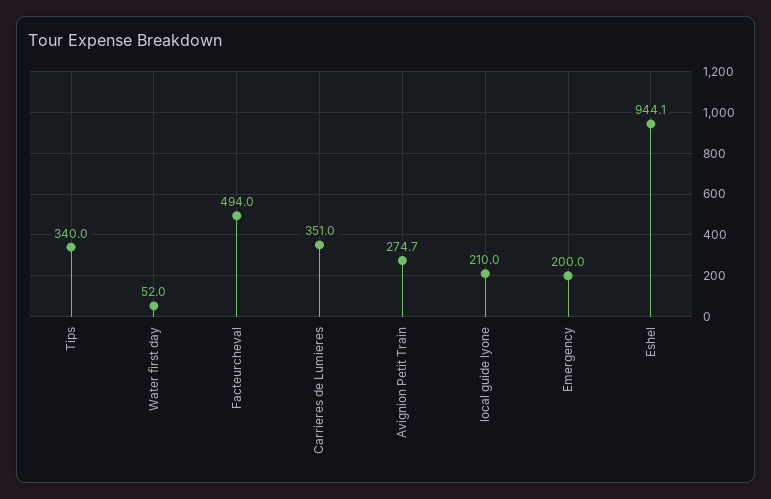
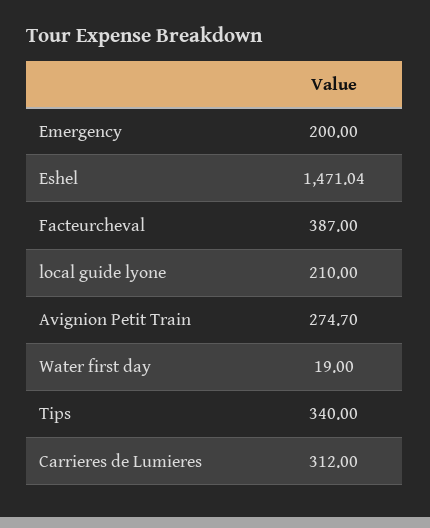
Water first day: 52 -> 19
Facteurcheval: 494 -> 387
Carrieres de Lumieres: 351 -> 312
Eshel: 944.1 -> 1471.04

